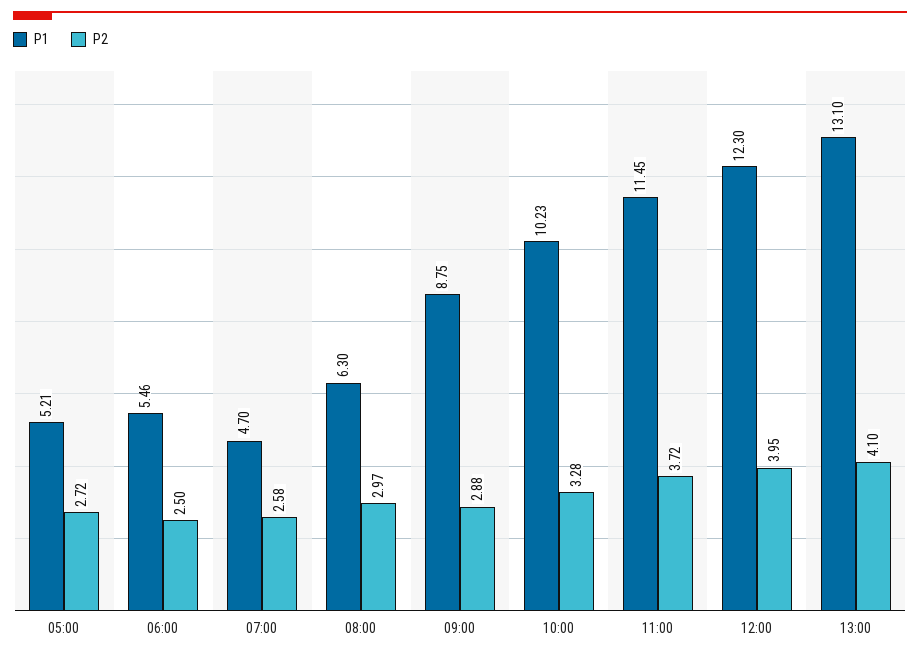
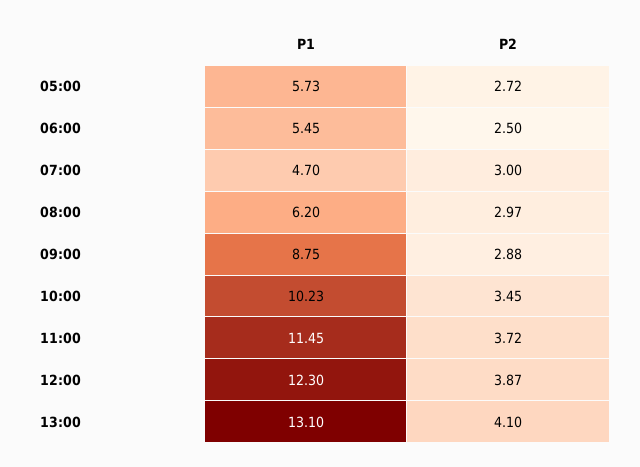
P1, 05:00: 5.21 -> 5.73
P1, 06:00: 5.46 -> 5.45
P2, 07:00: 2.58 -> 3
P1, 08:00: 6.3 -> 6.2
P2, 10:00: 3.28 -> 3.45
P2, 12:00: 3.95 -> 3.87

